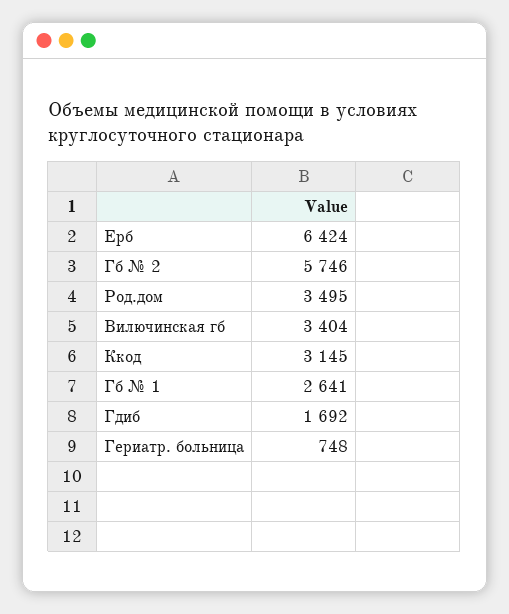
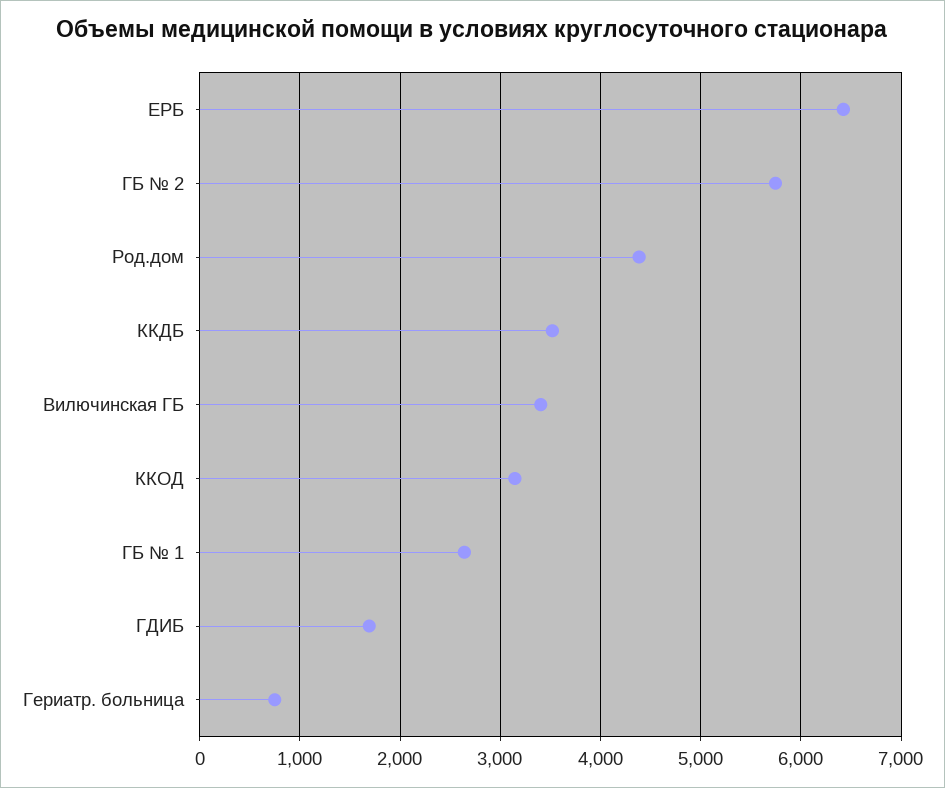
Род.дом: 3495 -> 4400
ККДБ: none -> 3500

